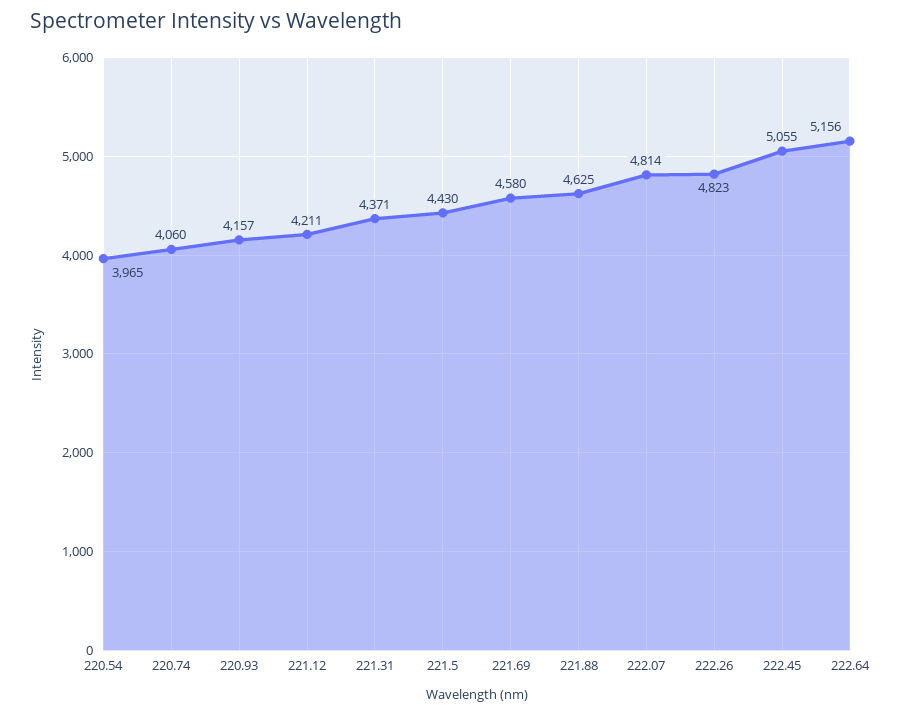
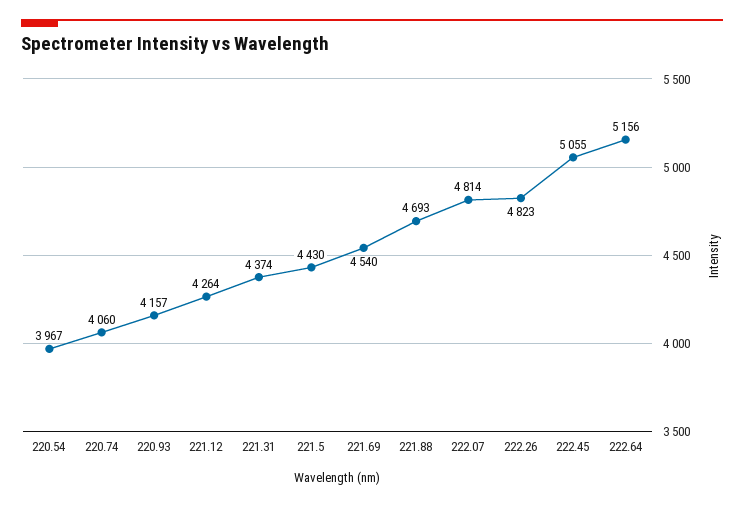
220.54: 3965 -> 3967
221.12: 4211 -> 4264
221.31: 4371 -> 4374
221.69: 4580 -> 4540
221.88: 4625 -> 4693

